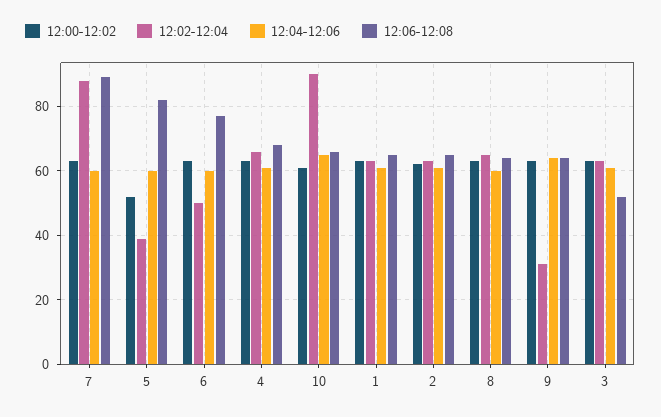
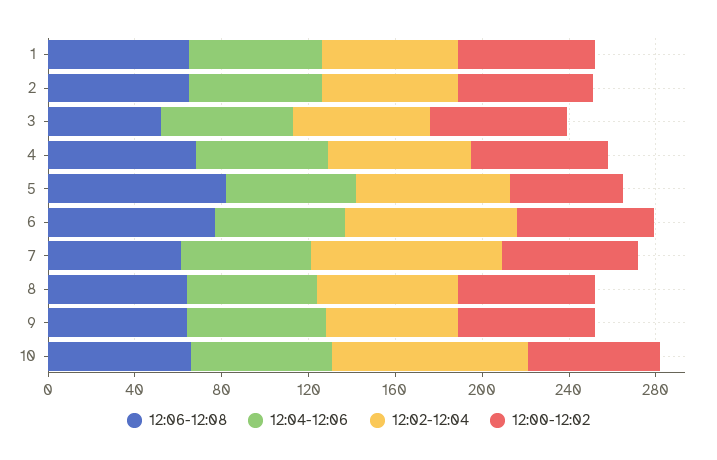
12:06-12:08, 7: 90 -> 60
12:02-12:04, 5: 40 -> 70
12:02-12:04, 6: 50 -> 80
12:02-12:04, 9: 30 -> 60

